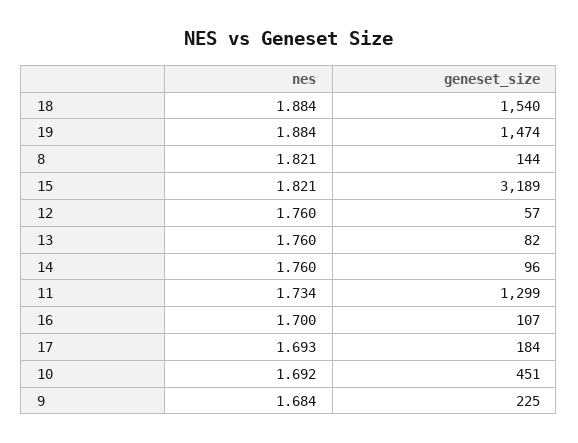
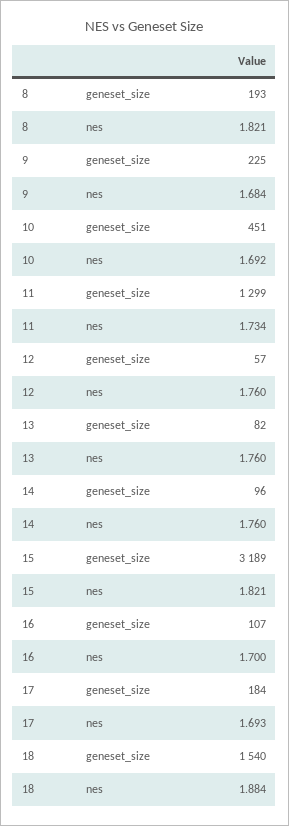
nes, 19: 1.884 -> none
geneset_size, 19: 1474 -> none
geneset_size, 8: 144 -> 193

